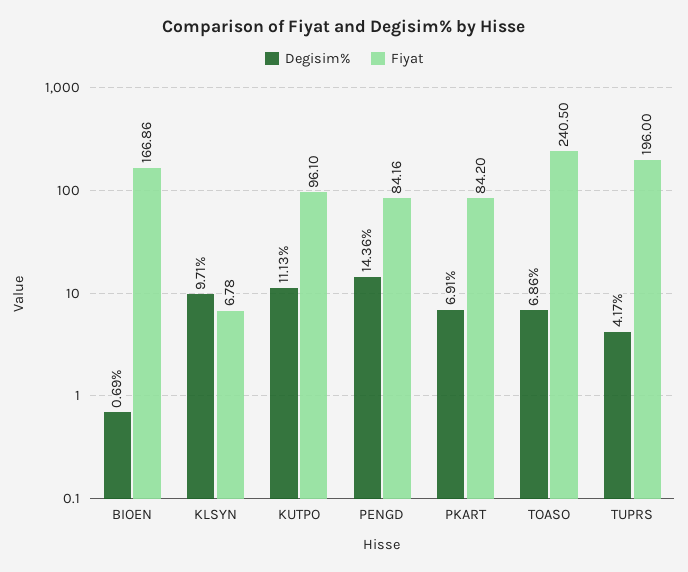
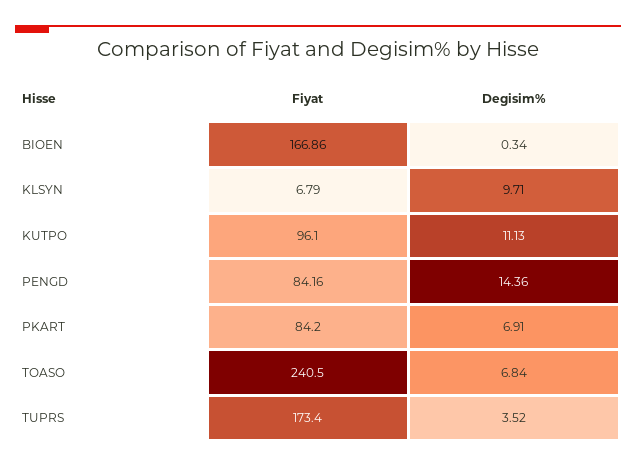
Degisim%, BIOEN: 0.69 -> 0.34
Fiyat, KLSYN: 6.78 -> 6.79
Degisim%, TOASO: 6.86 -> 6.84
Degisim%, TUPRS: 4.17 -> 3.52
Fiyat, TUPRS: 196 -> 173.4

